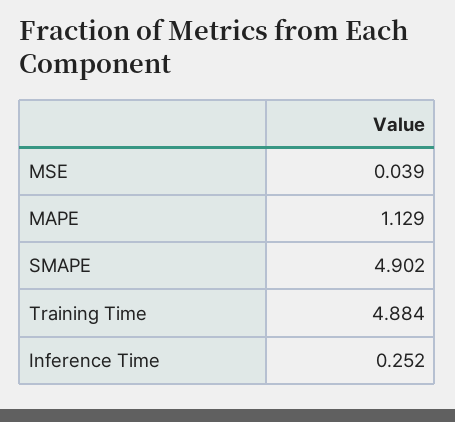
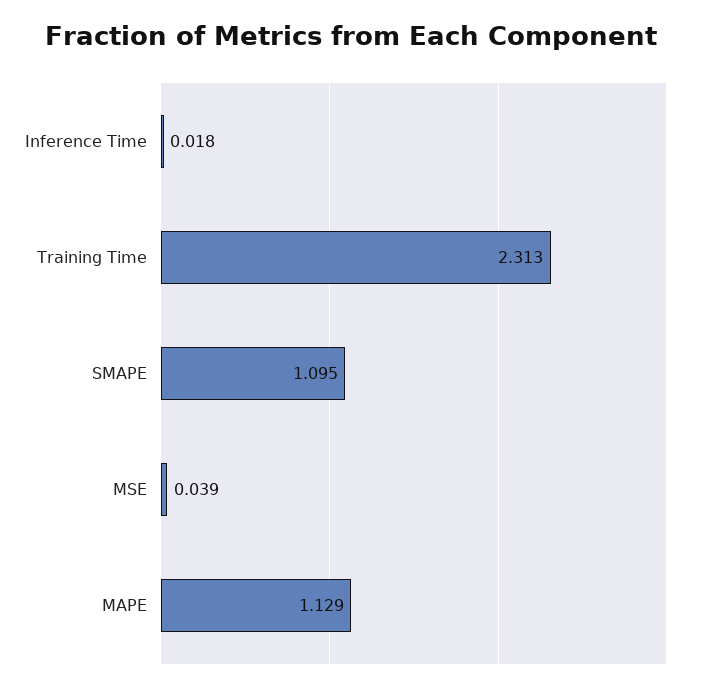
SMAPE: 4.902 -> 1.095
Training Time: 4.884 -> 2.313
Inference Time: 0.252 -> 0.018

